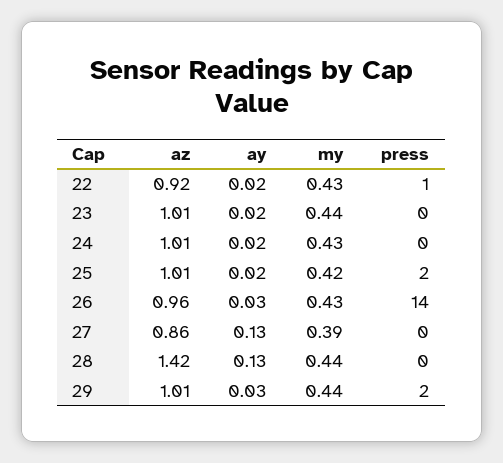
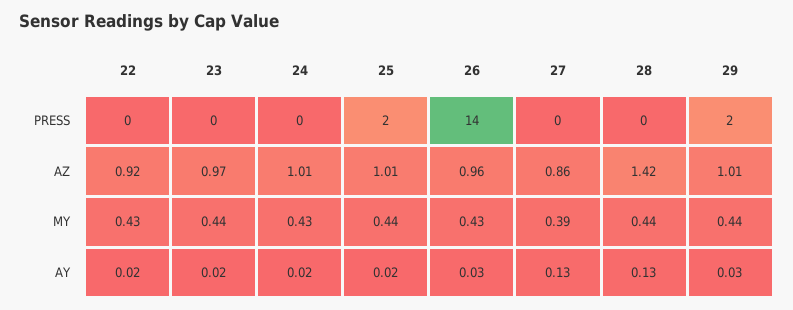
press, 22: 1 -> 0
az, 23: 1.01 -> 0.97
my, 25: 0.42 -> 0.44

